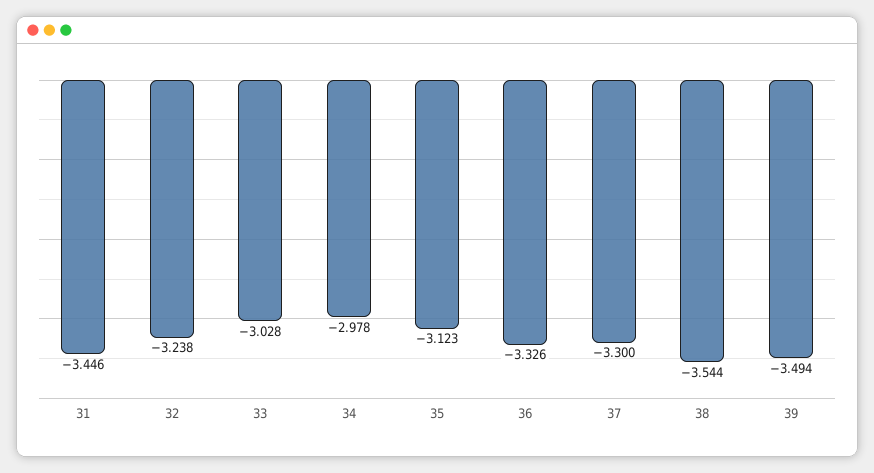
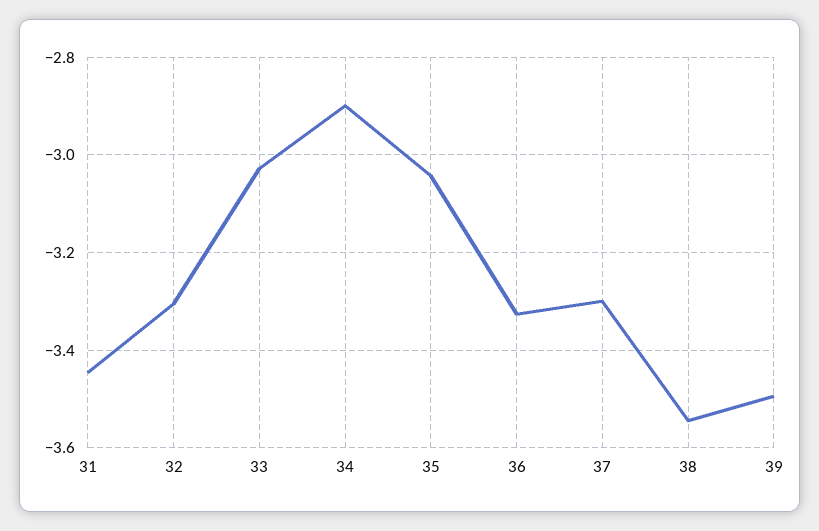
32: -3.238 -> -3.3
34: -2.978 -> -2.9
35: -3.123 -> -3.04

